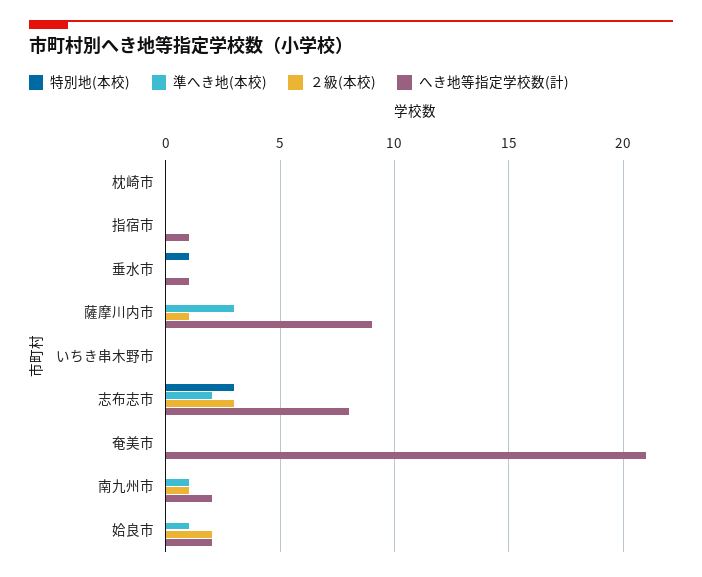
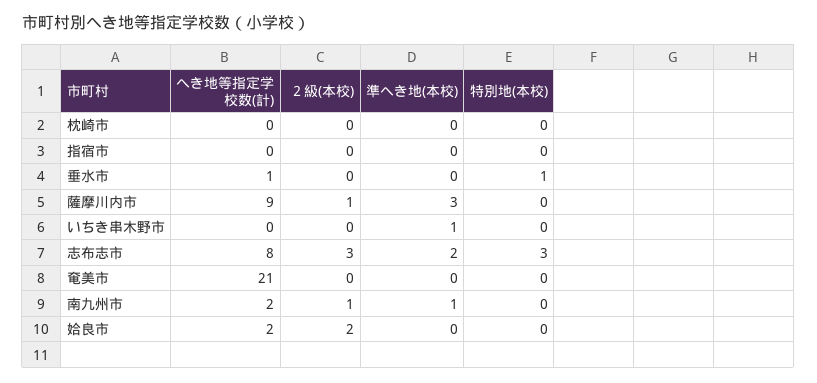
へき地等指定学校数(計), 指宿市: 1 -> 0
準へき地(本校), いちき串木野市: 0 -> 1
準へき地(本校), 姶良市: 1 -> 0

